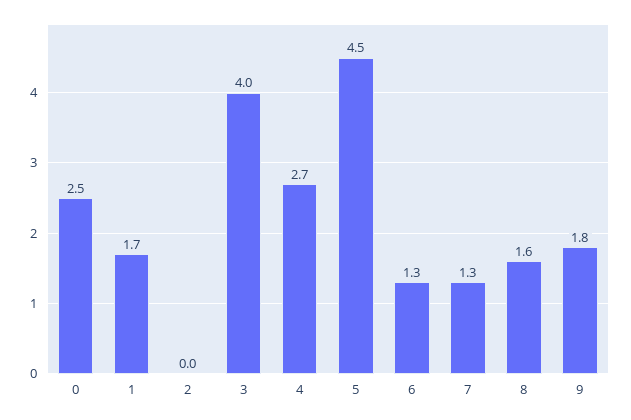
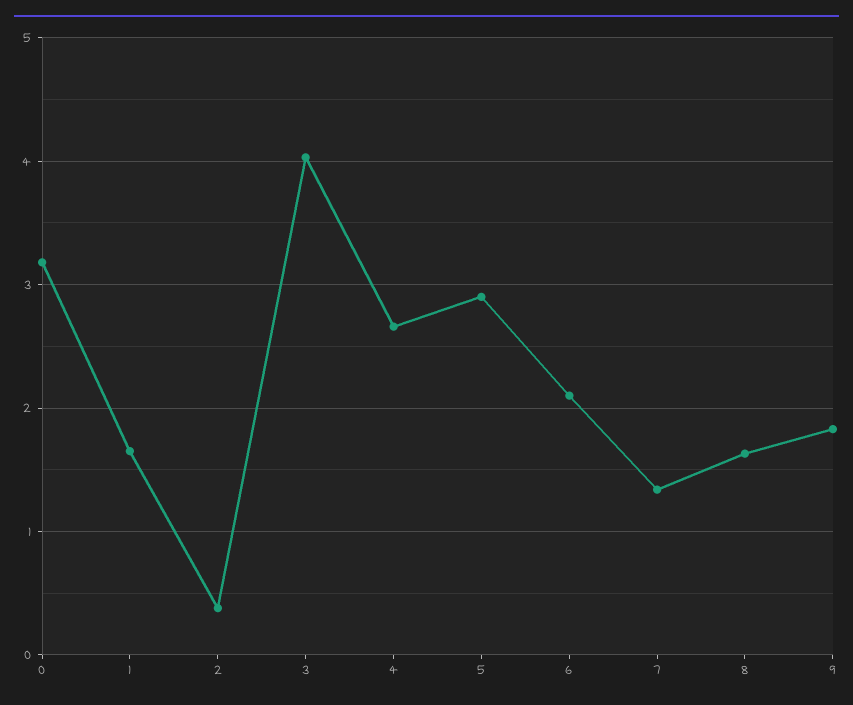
0: 2.5 -> 3.2
2: 0 -> 0.4
5: 4.5 -> 2.9
6: 1.3 -> 2.1

